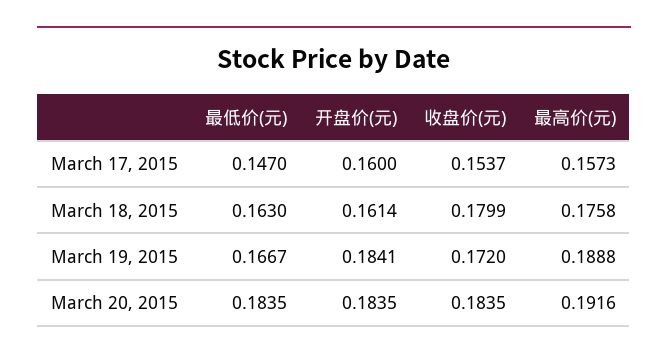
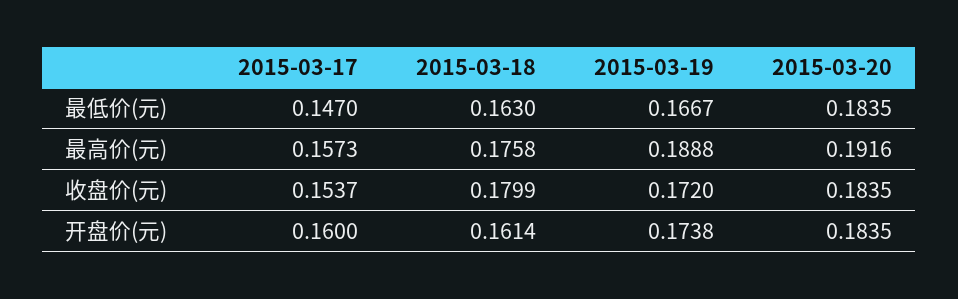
开盘价(元), March 19, 2015: 0.1841 -> 0.1738

